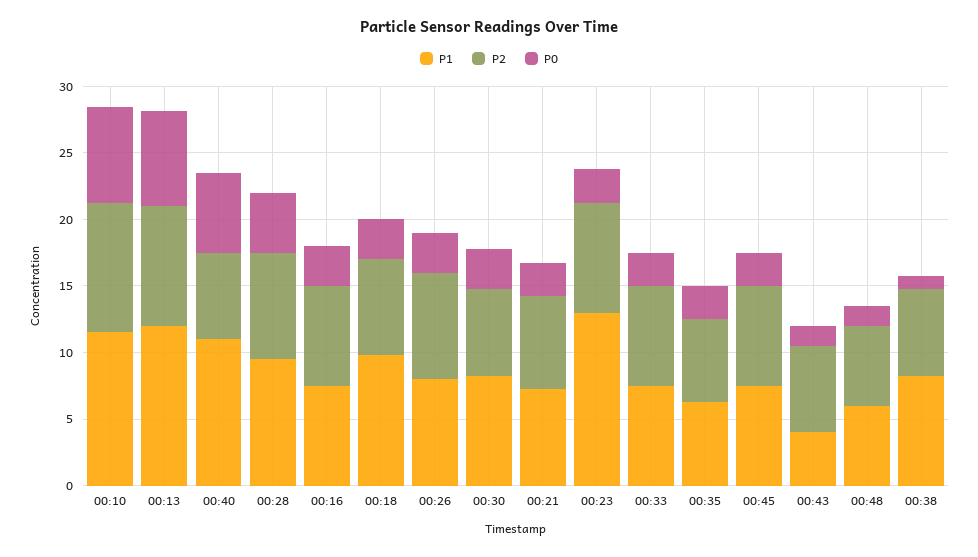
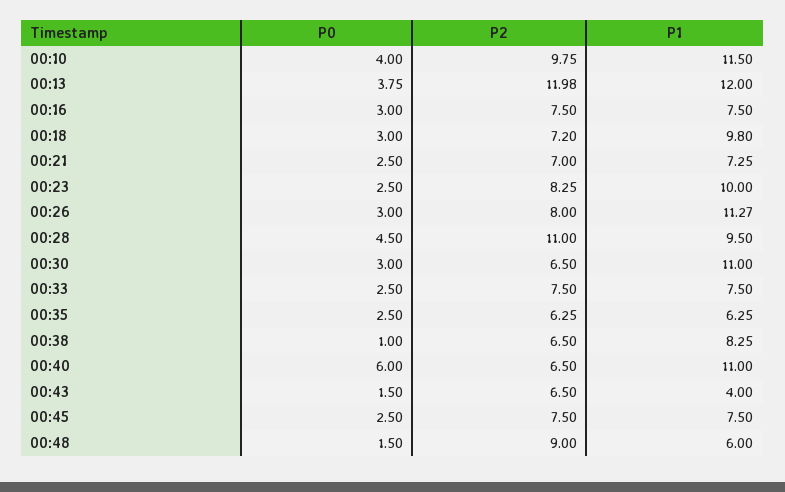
P0, 00:10: 7 -> 4
P2, 00:13: 9 -> 11.98
P0, 00:13: 7 -> 3.75
P2, 00:28: 8 -> 11
P1, 00:26: 8 -> 11.27
P1, 00:30: 8 -> 11
P1, 00:23: 13 -> 10
P2, 00:48: 6 -> 9

